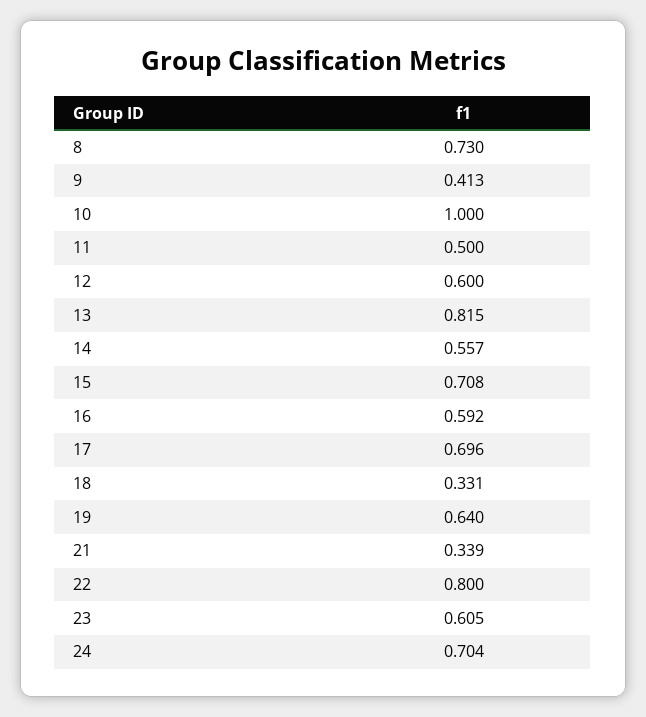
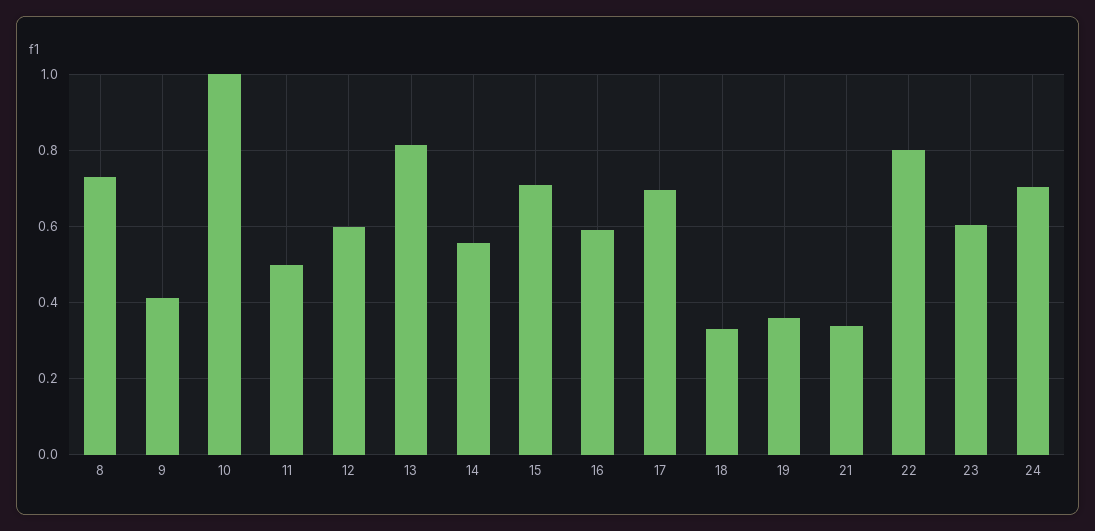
19: 0.64 -> 0.36

